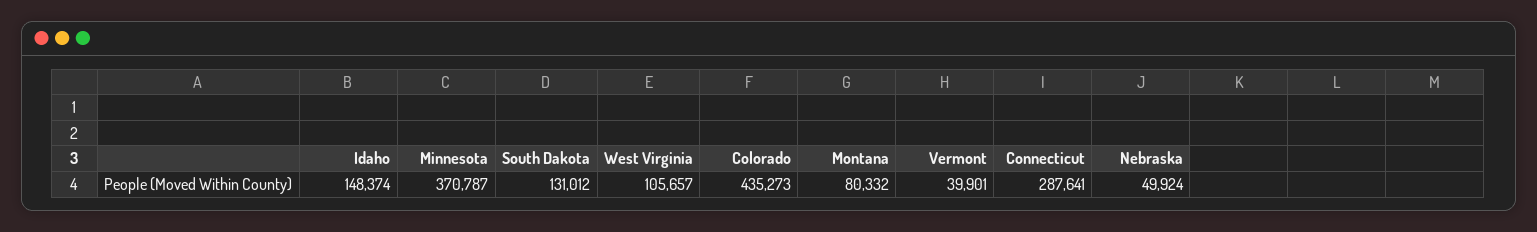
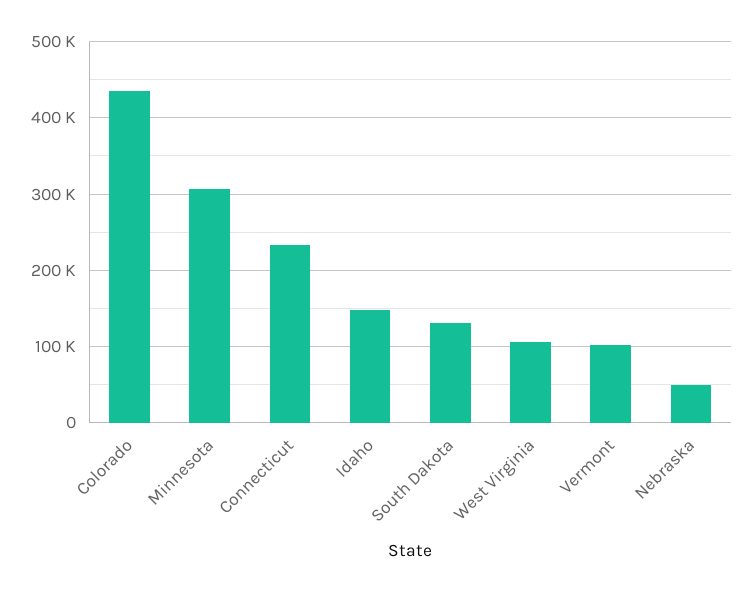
Minnesota: 370787 -> 310000
Montana: 80332 -> none
Vermont: 39901 -> 100000
Connecticut: 287641 -> 230000

